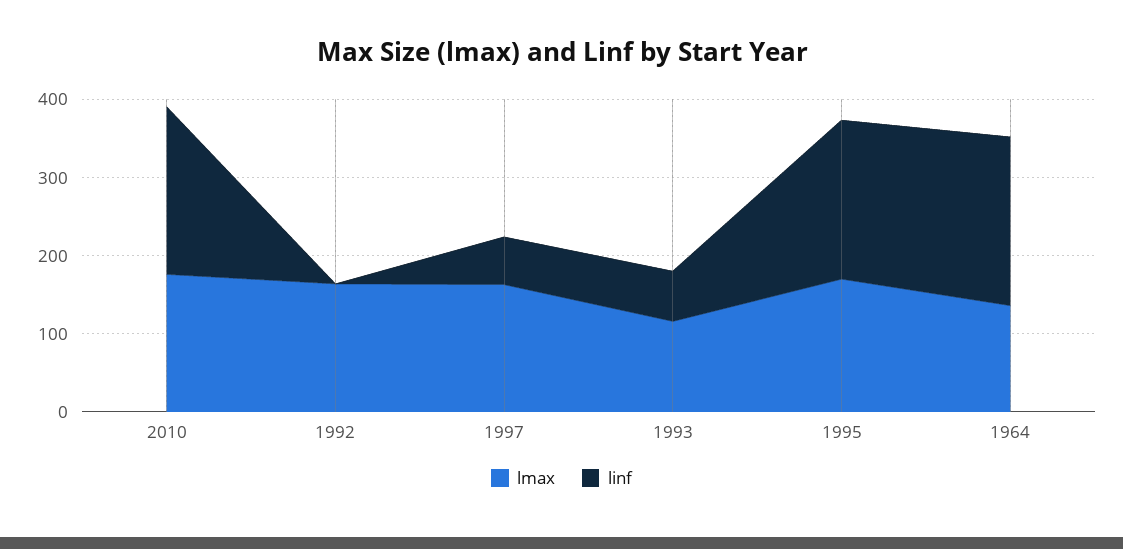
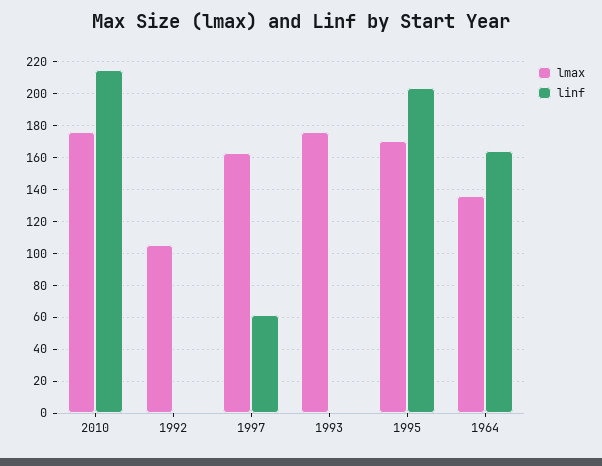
lmax, 1992: 160 -> 105
lmax, 1993: 120 -> 175
linf, 1993: 60 -> 0
linf, 1964: 220 -> 165

